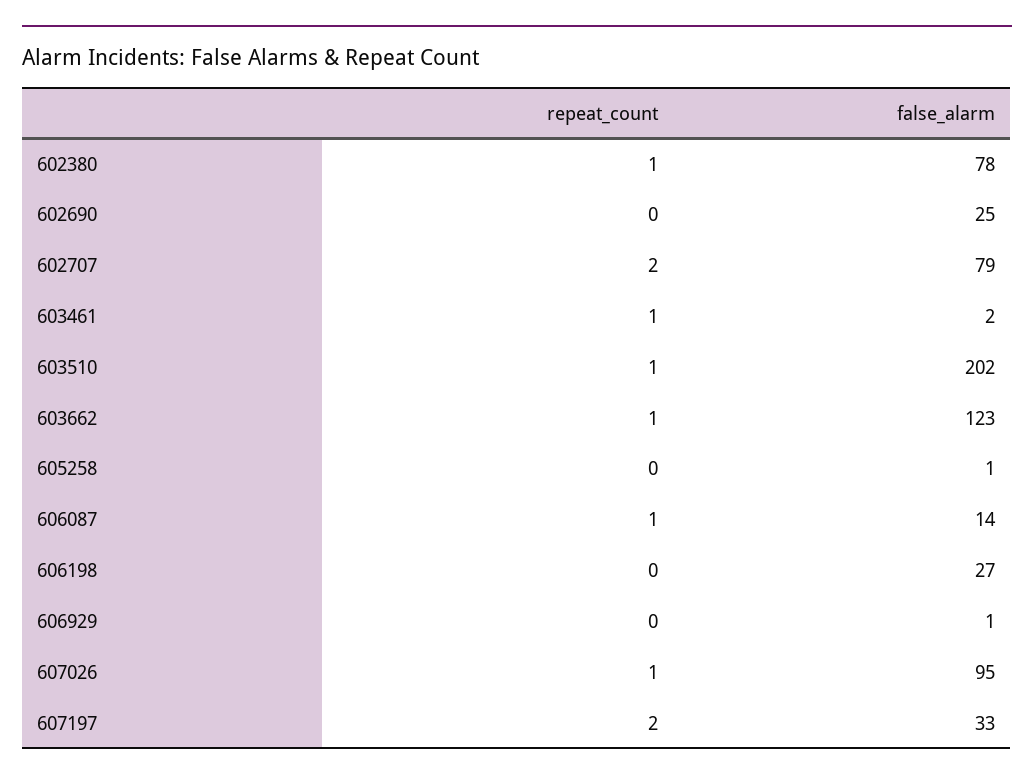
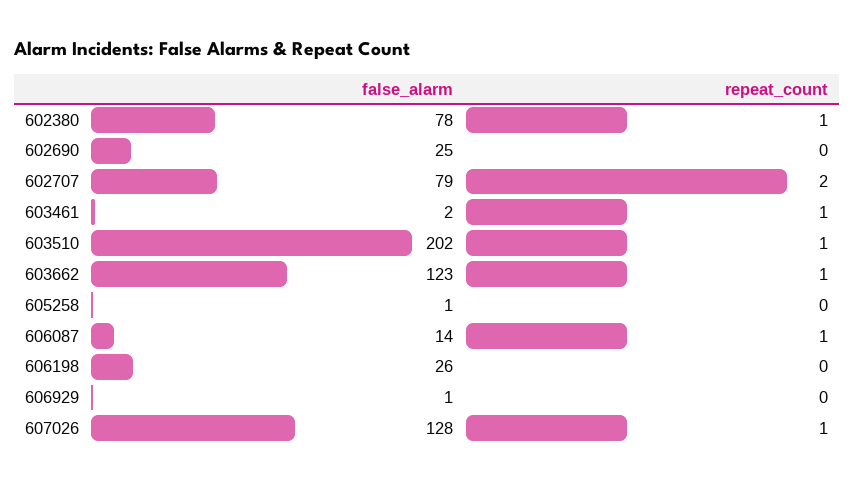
false_alarm, 606198: 27 -> 26
false_alarm, 607026: 95 -> 128
repeat_count, 607197: 2 -> none
false_alarm, 607197: 33 -> none

